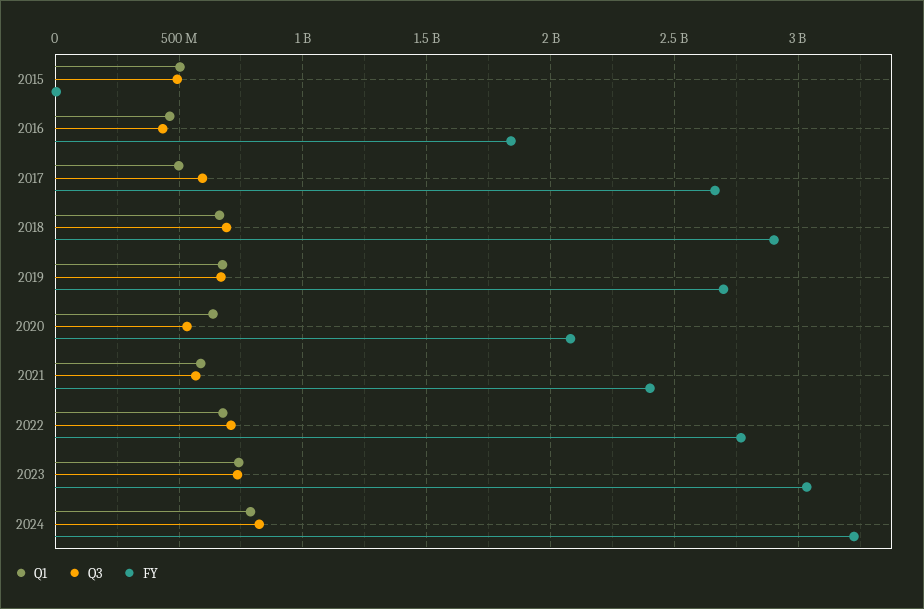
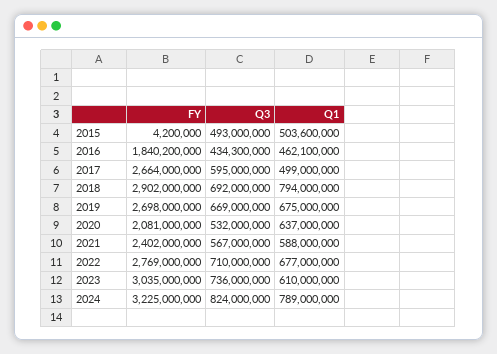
Q1, 2018: 650000000 -> 794000000
Q1, 2023: 750000000 -> 610000000

